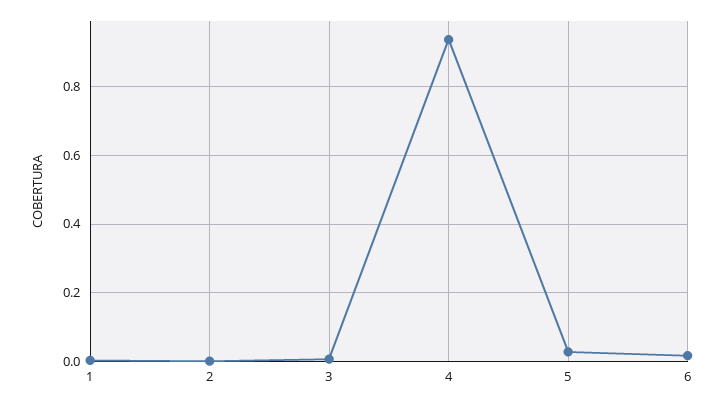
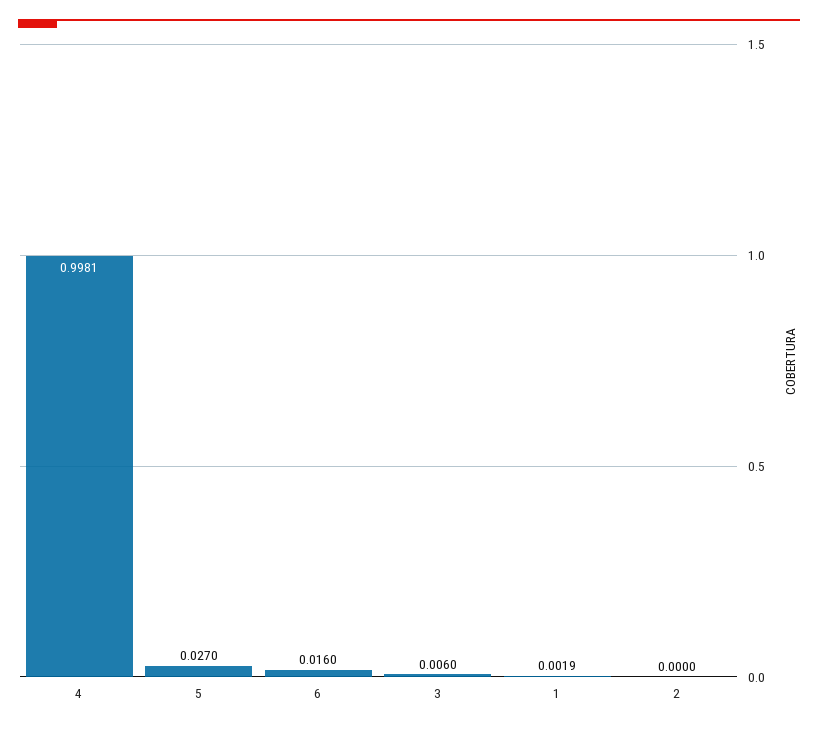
4: 0.94 -> 0.9981

